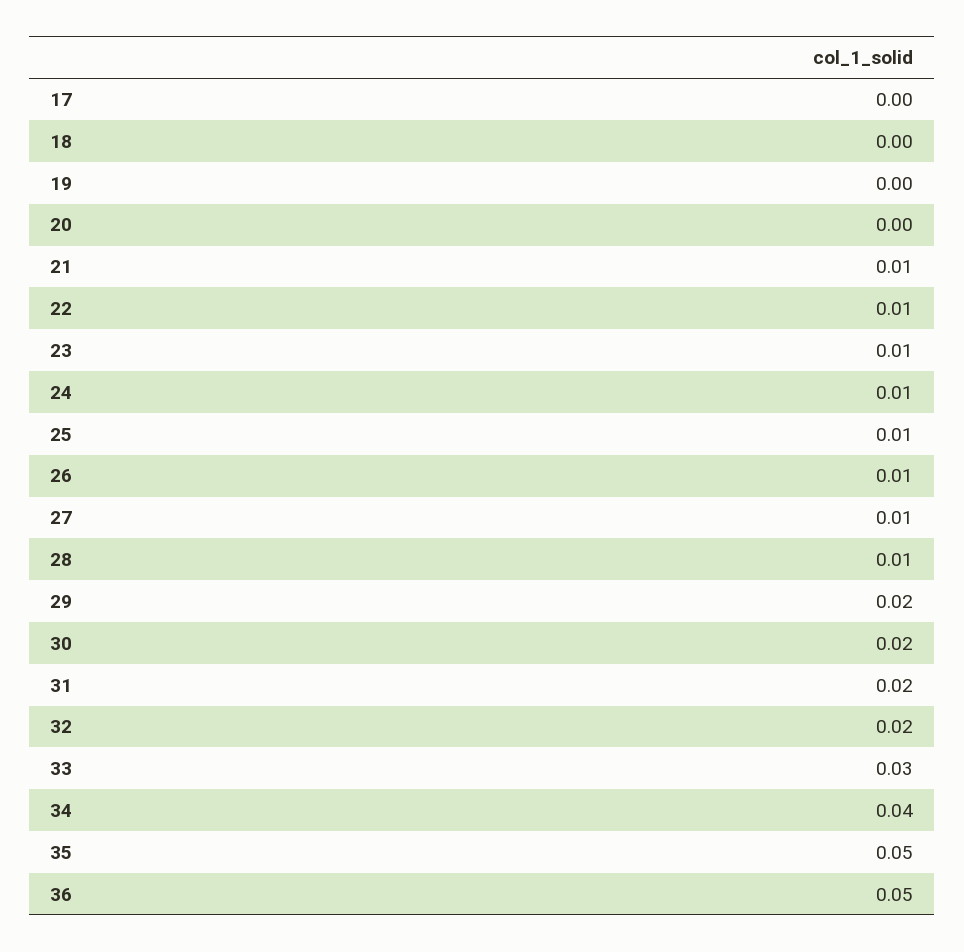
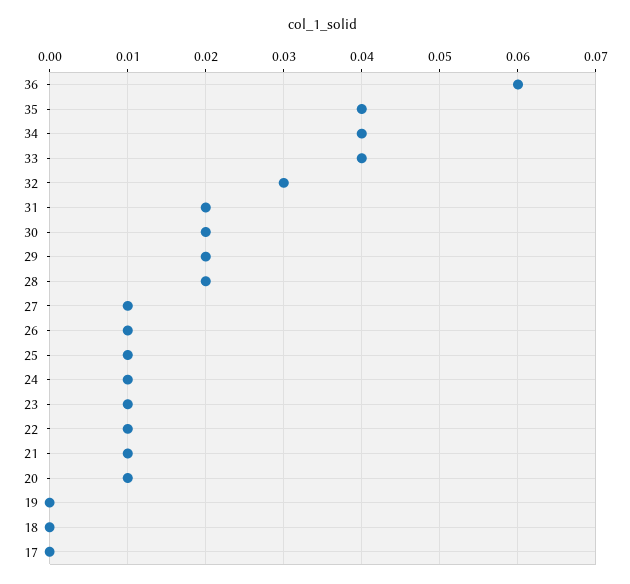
20: 0 -> 0.01
28: 0.01 -> 0.02
32: 0.02 -> 0.03
33: 0.03 -> 0.04
35: 0.05 -> 0.04
36: 0.05 -> 0.06

